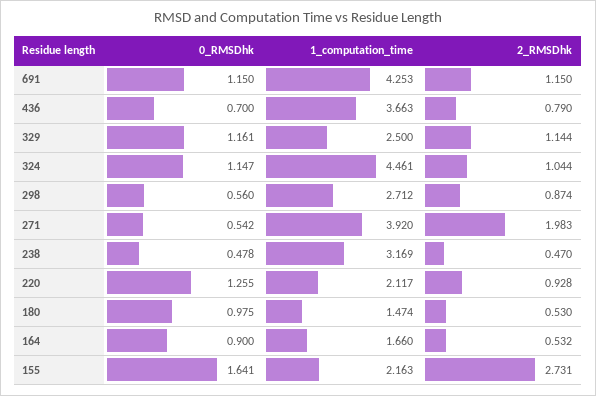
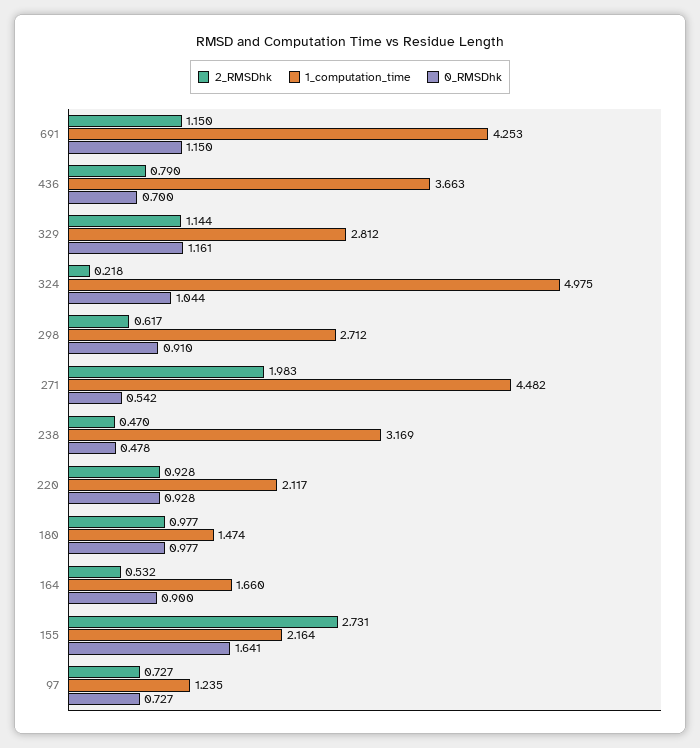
1_computation_time, 329: 2.5 -> 2.812
0_RMSDhk, 324: 1.147 -> 1.044
1_computation_time, 324: 4.461 -> 4.975
2_RMSDhk, 324: 1.044 -> 0.218
0_RMSDhk, 298: 0.56 -> 0.91
2_RMSDhk, 298: 0.874 -> 0.617
1_computation_time, 271: 3.92 -> 4.482
0_RMSDhk, 220: 1.255 -> 0.928
0_RMSDhk, 180: 0.975 -> 0.977
2_RMSDhk, 180: 0.53 -> 0.977
1_computation_time, 155: 2.163 -> 2.164
2_RMSDhk, 97: none -> 0.727
1_computation_time, 97: none -> 1.235
0_RMSDhk, 97: none -> 0.727

